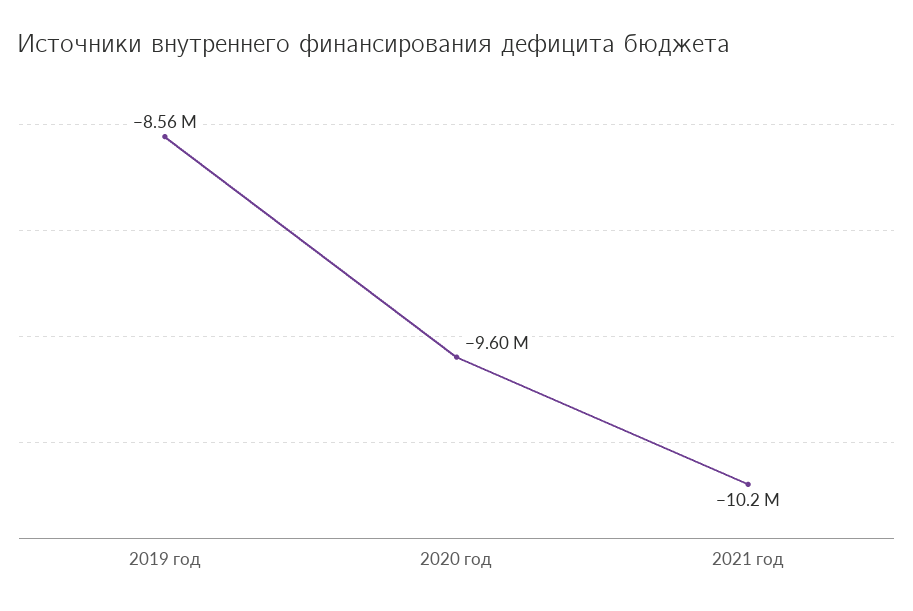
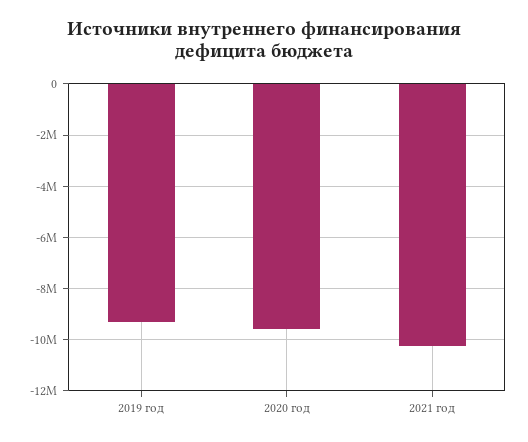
2019 год: -8560000 -> -9250000

